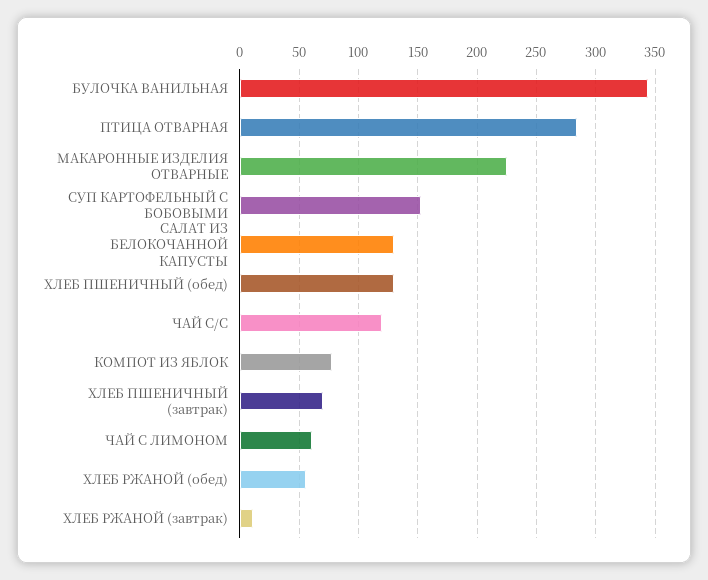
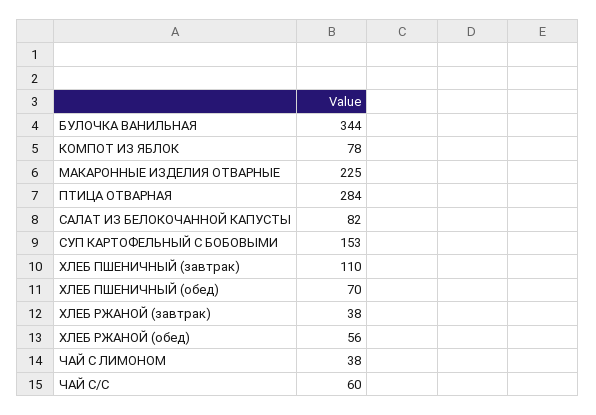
САЛАТ ИЗ БЕЛОКОЧАННОЙ КАПУСТЫ: 130 -> 82
ХЛЕБ ПШЕНИЧНЫЙ (обед): 130 -> 70
ЧАЙ С/С: 120 -> 60
ХЛЕБ ПШЕНИЧНЫЙ (завтрак): 70 -> 110
ЧАЙ С ЛИМОНОМ: 60 -> 38
ХЛЕБ РЖАНОЙ (завтрак): 10 -> 38

